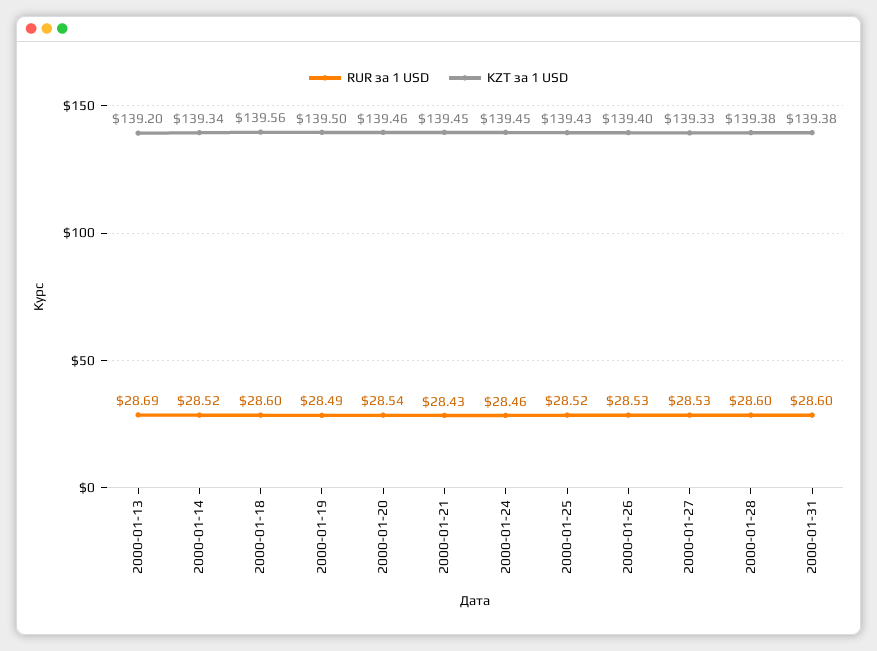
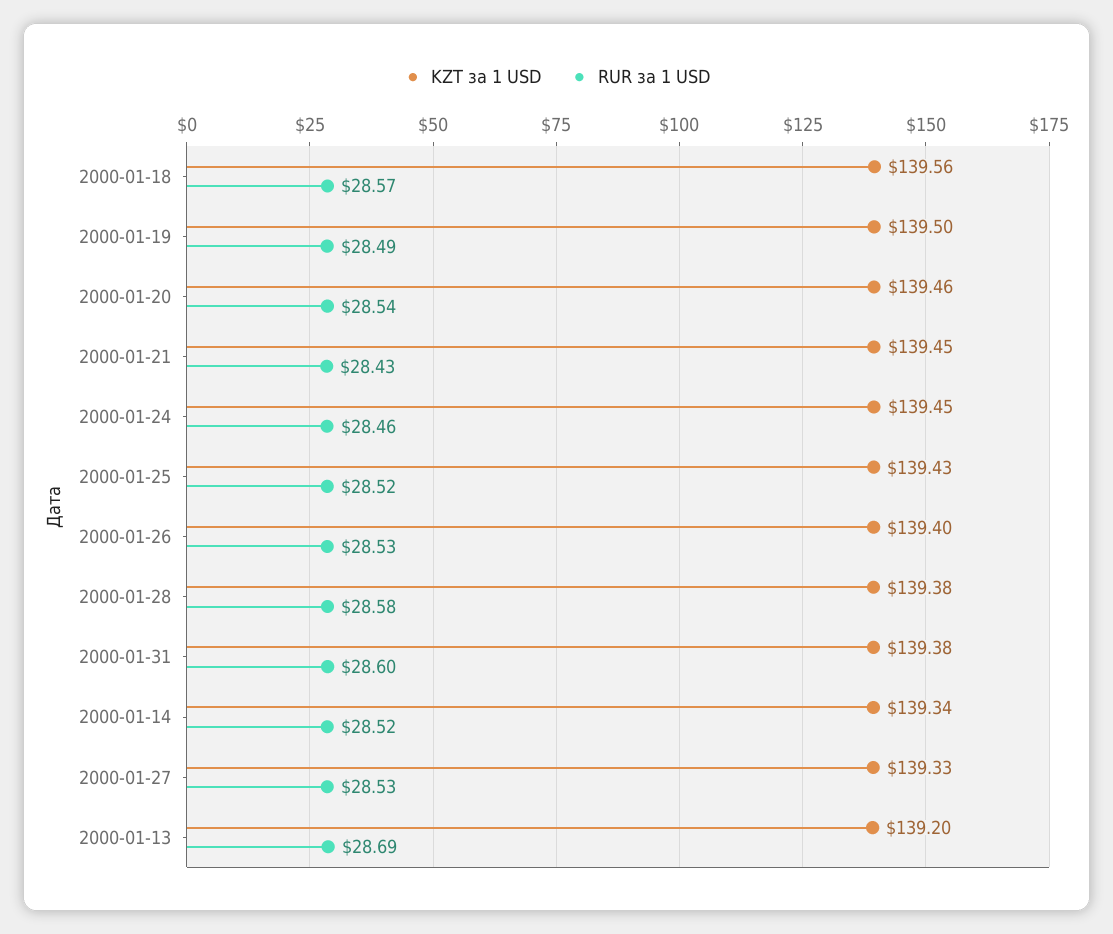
RUR за 1 USD, 2000-01-18: 28.6 -> 28.57
RUR за 1 USD, 2000-01-28: 28.6 -> 28.58

